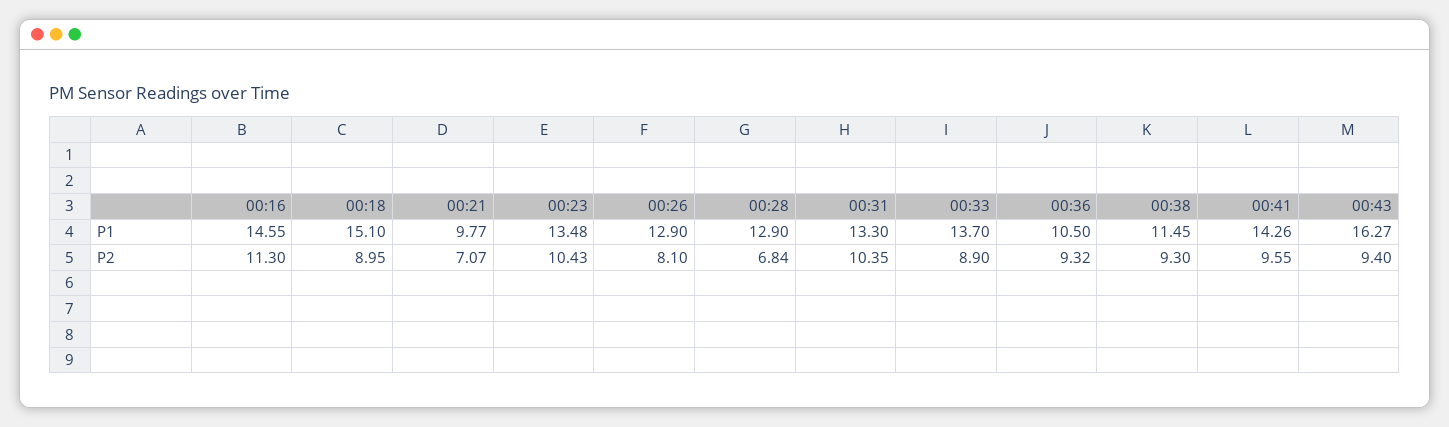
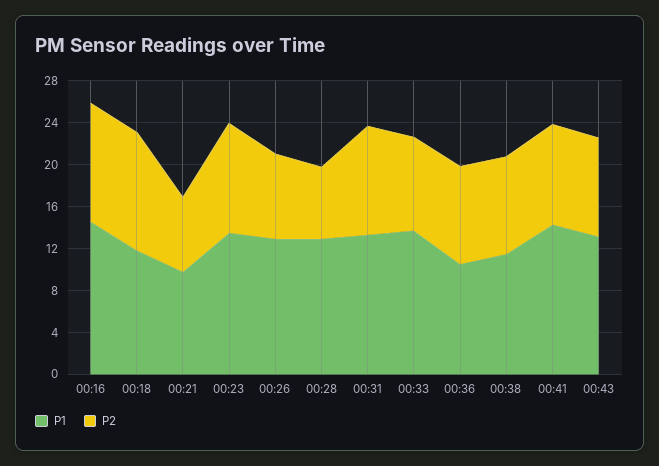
P1, 00:18: 15.1 -> 12
P1, 00:43: 16.27 -> 13
P2, 00:18: 8.95 -> 11

